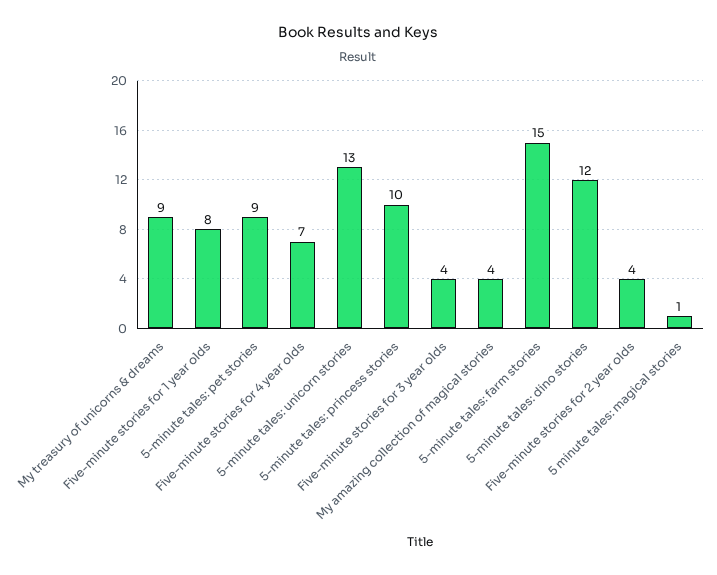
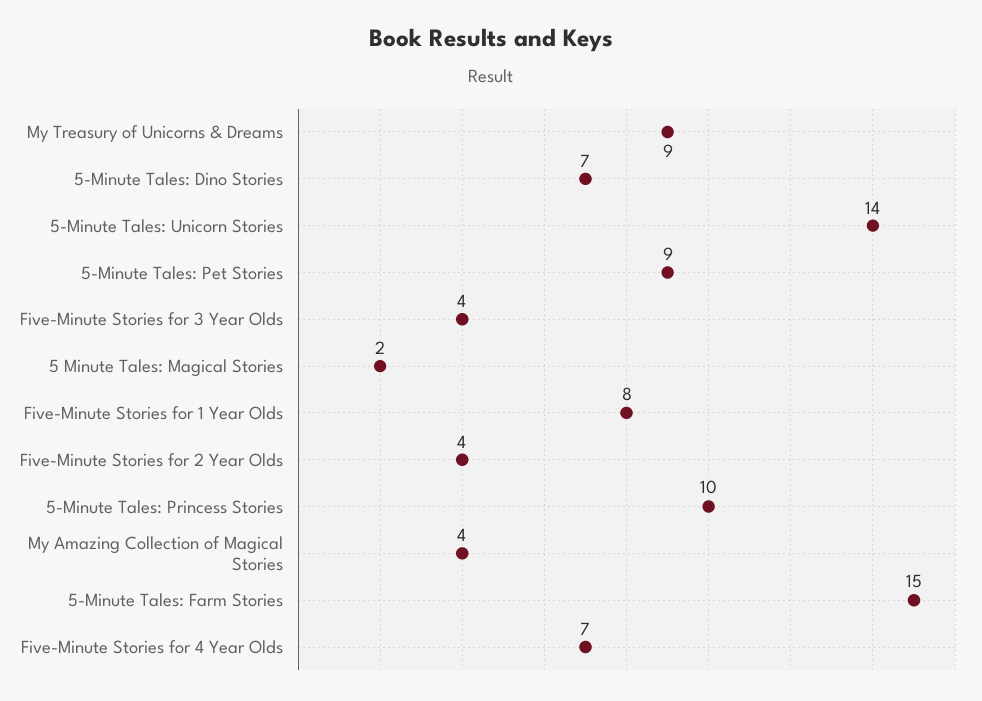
5-minute tales: unicorn stories: 13 -> 14
5-minute tales: dino stories: 12 -> 7
5 minute tales: magical stories: 1 -> 2

